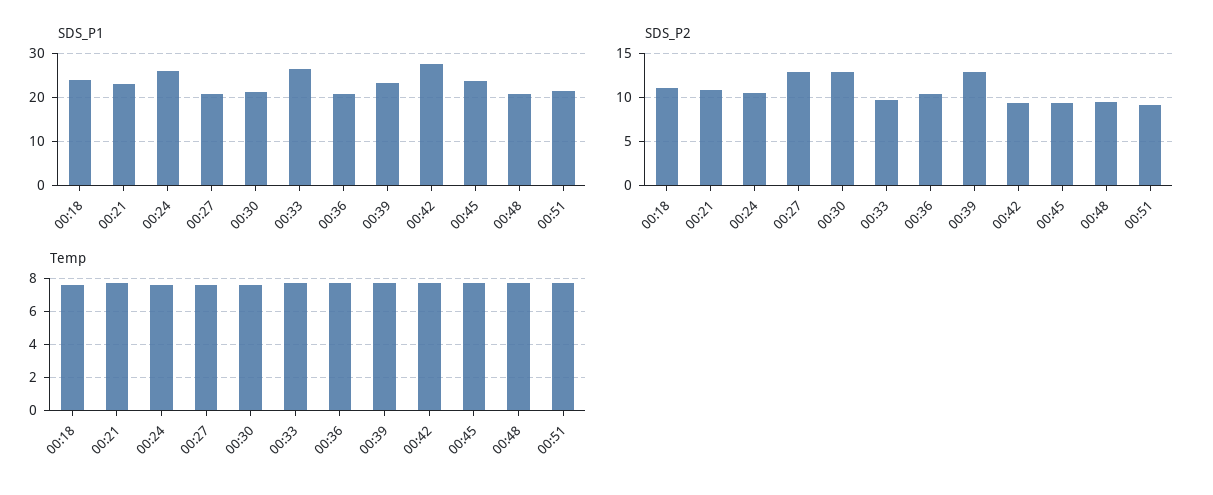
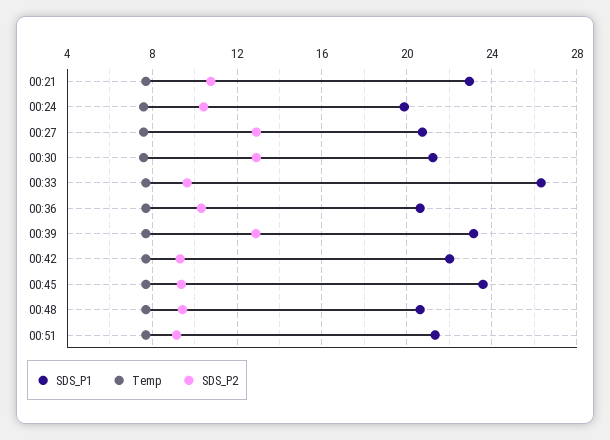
SDS_P1, 00:18: 24 -> none
SDS_P1, 00:24: 26 -> 20
SDS_P1, 00:42: 28 -> 22
SDS_P2, 00:18: 11 -> none
Temp, 00:18: 7.5 -> none

